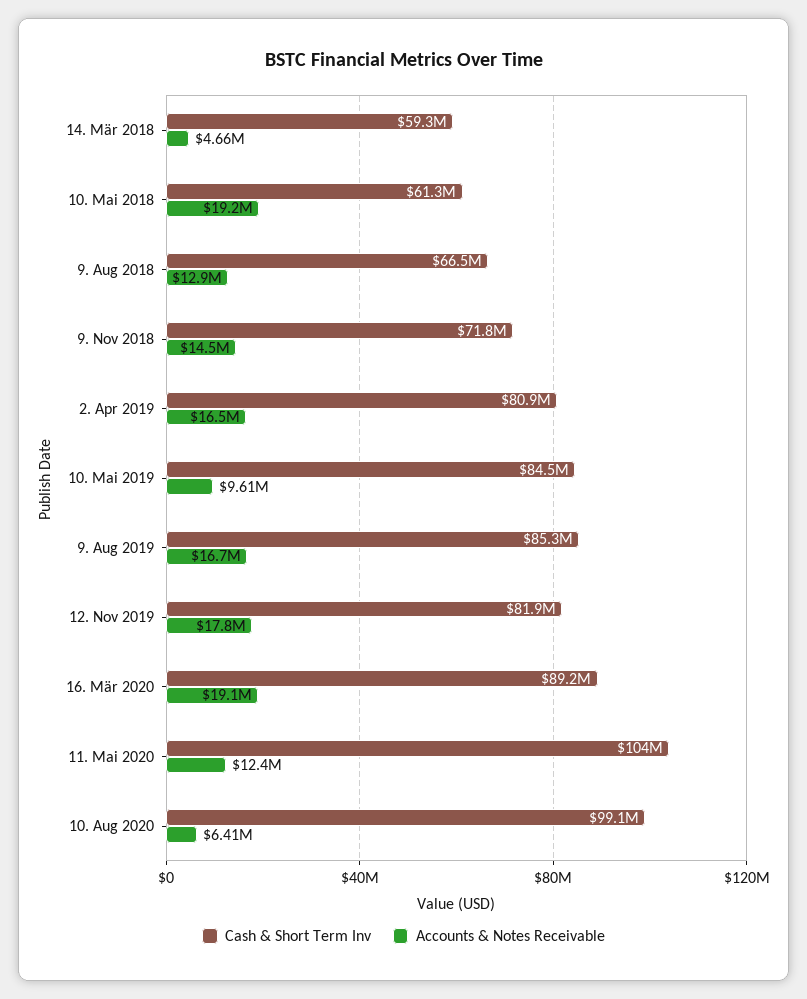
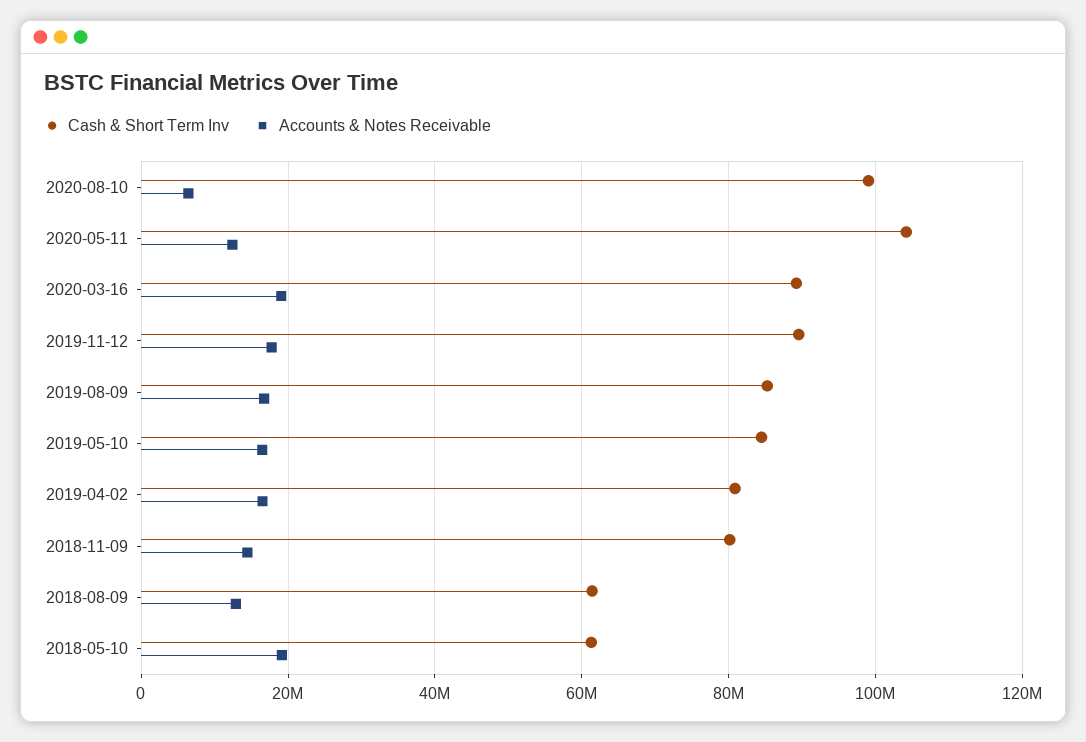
Cash & Short Term Inv, 14. Mär 2018: 59300000 -> none
Accounts & Notes Receivable, 14. Mär 2018: 4660000 -> none
Cash & Short Term Inv, 9. Aug 2018: 66500000 -> 62000000
Cash & Short Term Inv, 9. Nov 2018: 71800000 -> 80000000
Accounts & Notes Receivable, 10. Mai 2019: 9610000 -> 16000000
Cash & Short Term Inv, 12. Nov 2019: 81900000 -> 90000000

